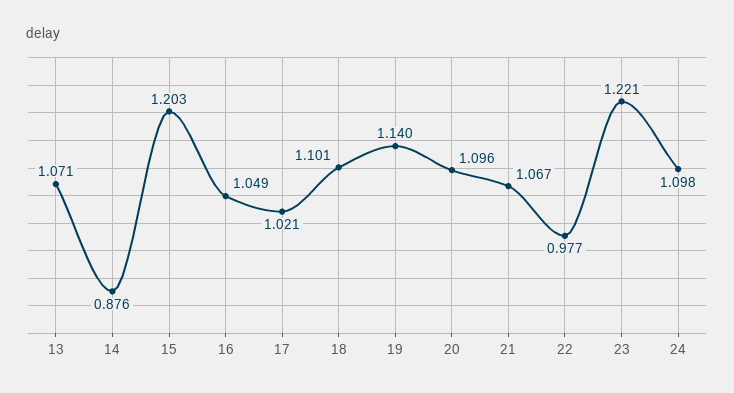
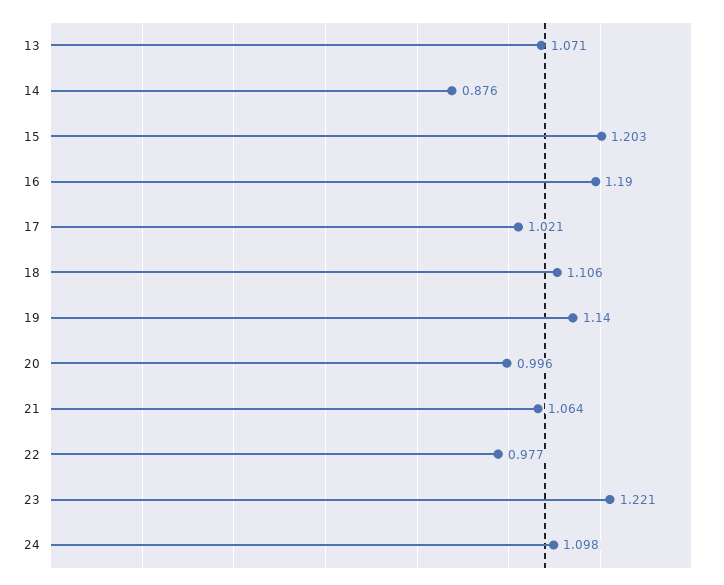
16: 1.049 -> 1.19
18: 1.101 -> 1.106
20: 1.096 -> 0.996
21: 1.067 -> 1.064

